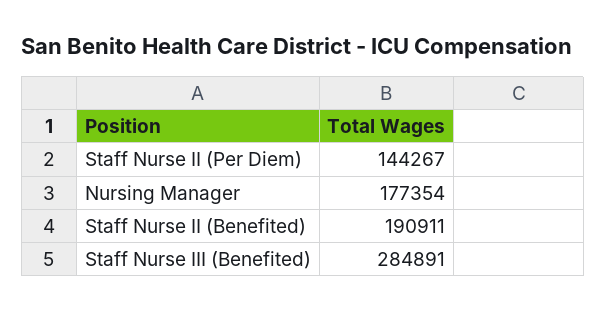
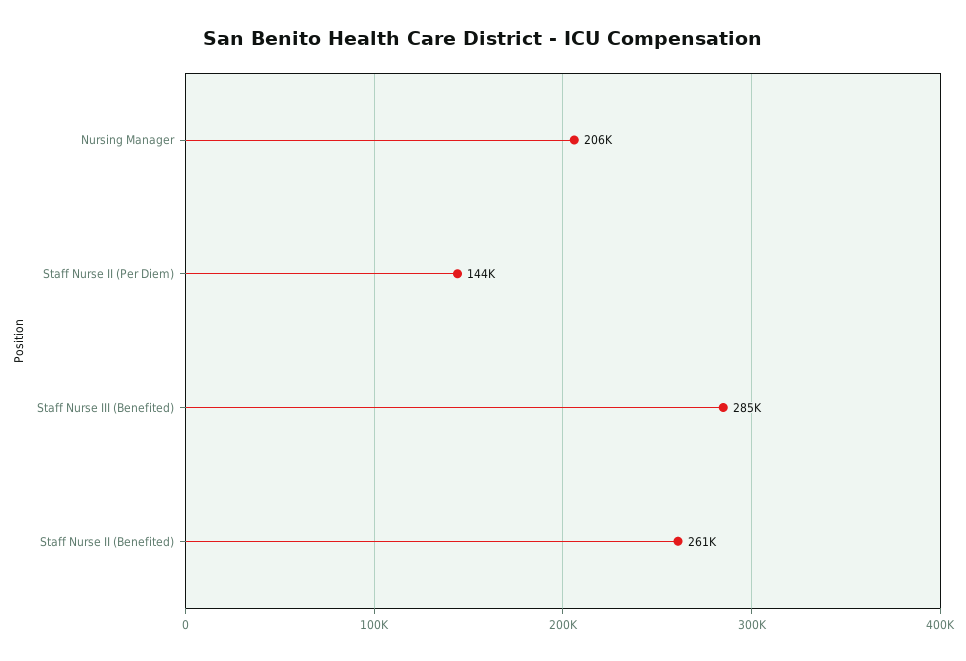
Nursing Manager: 177354 -> 206000
Staff Nurse II (Benefited): 190911 -> 261000

